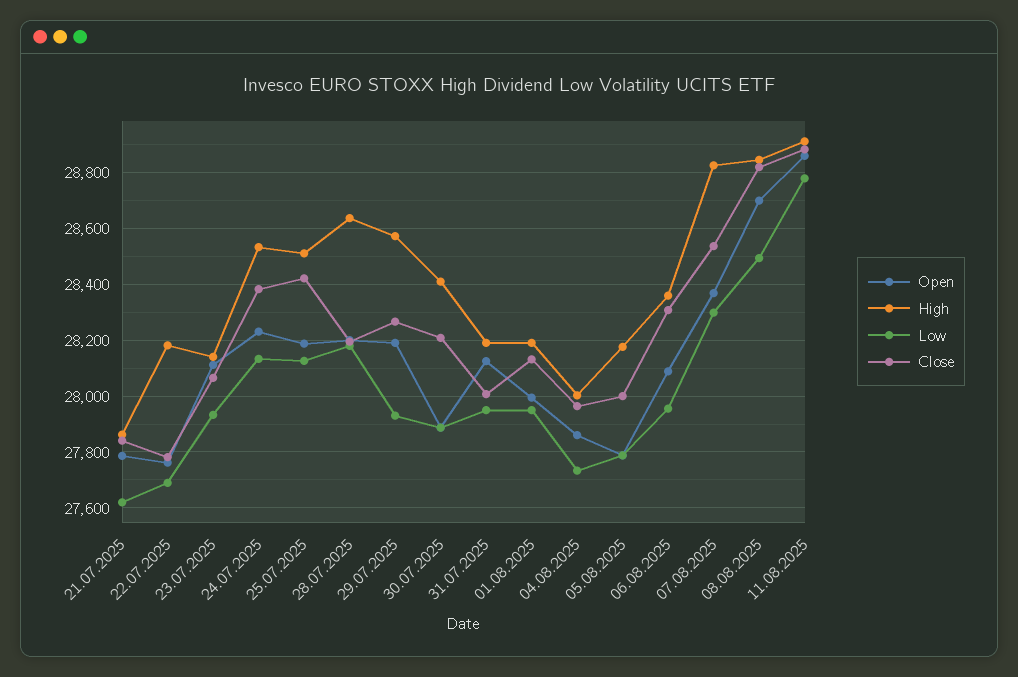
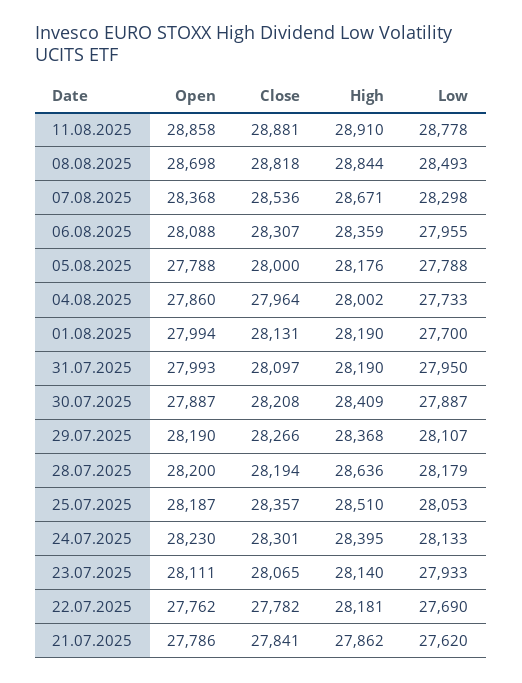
High, 24.07.2025: 28525 -> 28395
Close, 24.07.2025: 28375 -> 28301
Low, 25.07.2025: 28125 -> 28053
Close, 25.07.2025: 28425 -> 28357
High, 29.07.2025: 28575 -> 28368
Low, 29.07.2025: 27925 -> 28107
Open, 31.07.2025: 28125 -> 27993
Close, 31.07.2025: 28000 -> 28097
Low, 01.08.2025: 27950 -> 27700
High, 07.08.2025: 28825 -> 28671

